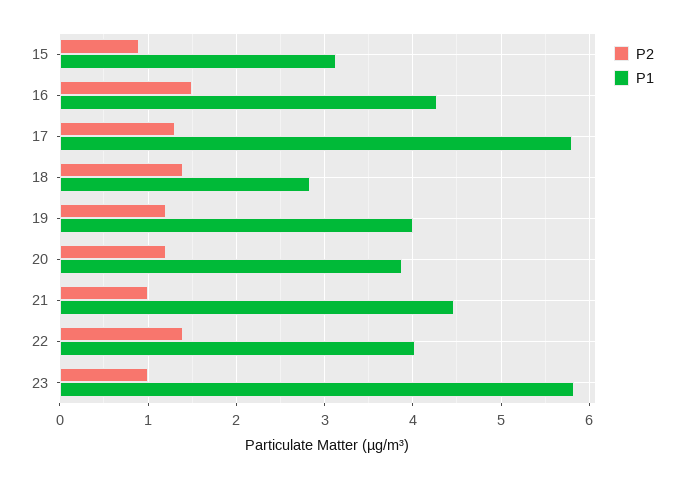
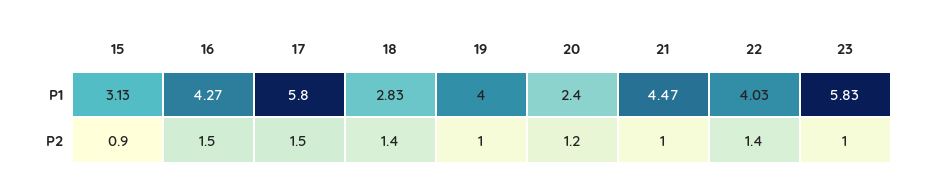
P2, 17: 1.3 -> 1.5
P2, 19: 1.2 -> 1
P1, 20: 3.9 -> 2.4

